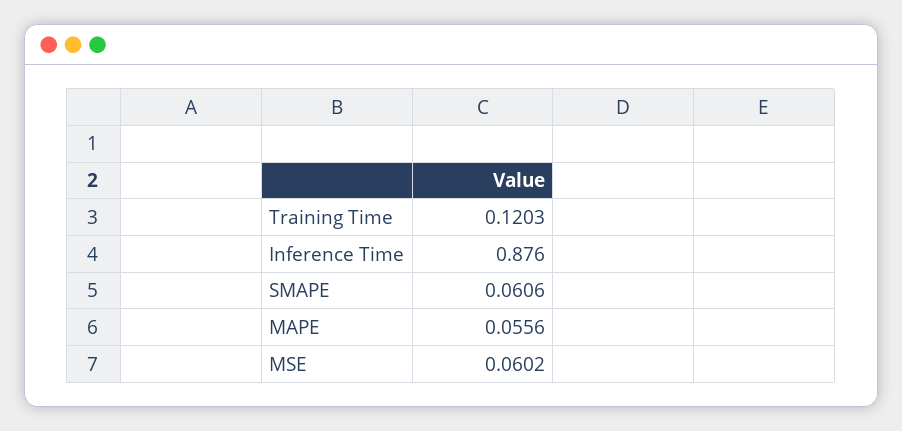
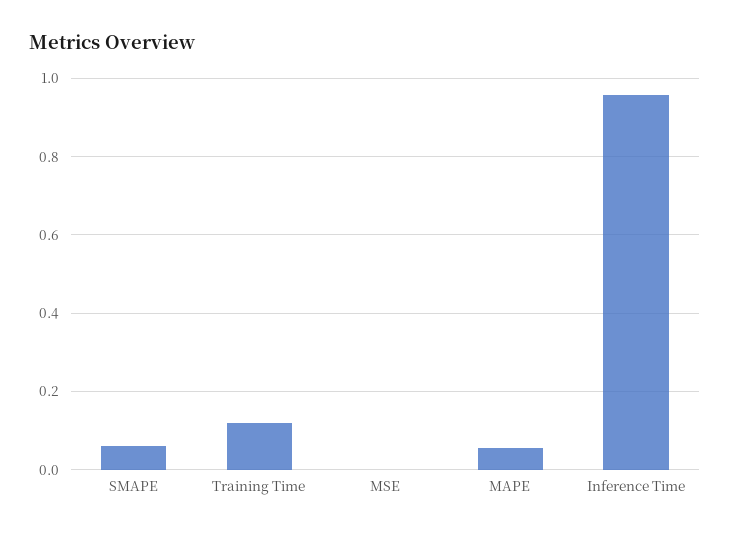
Inference Time: 0.876 -> 0.96
MSE: 0.0602 -> 0

